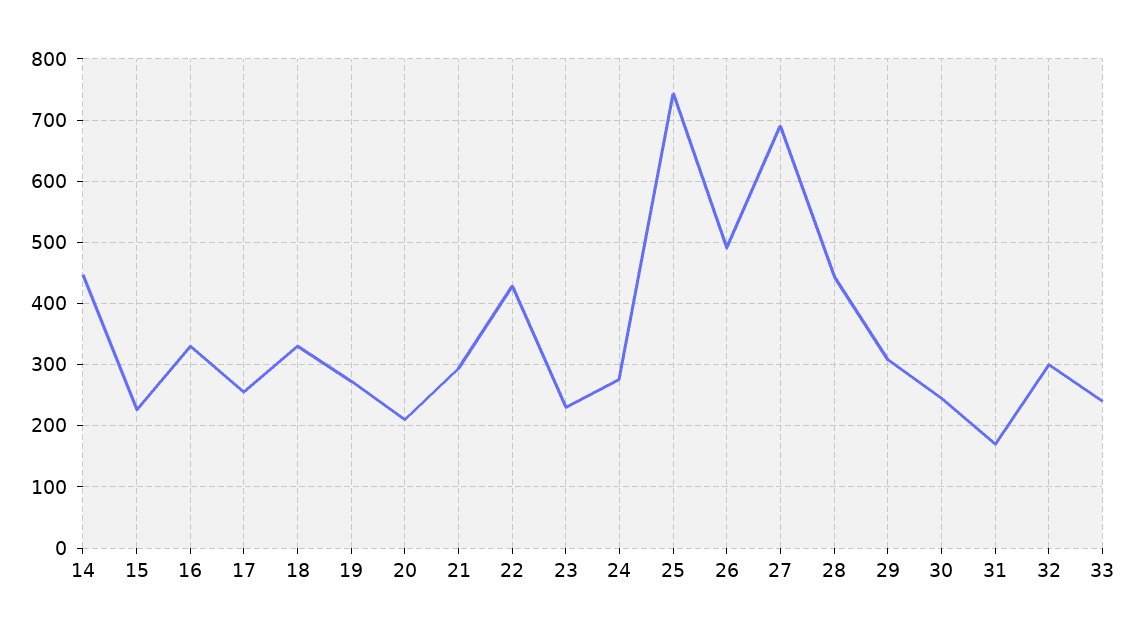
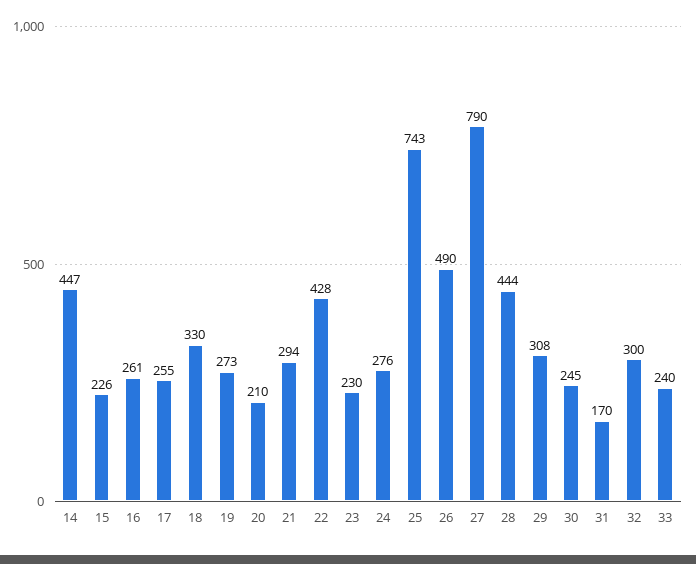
16: 330 -> 261
27: 690 -> 790

